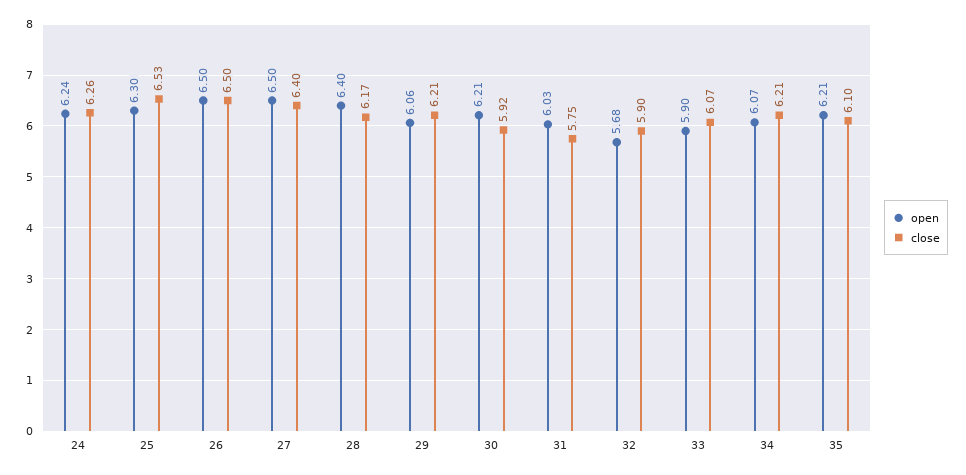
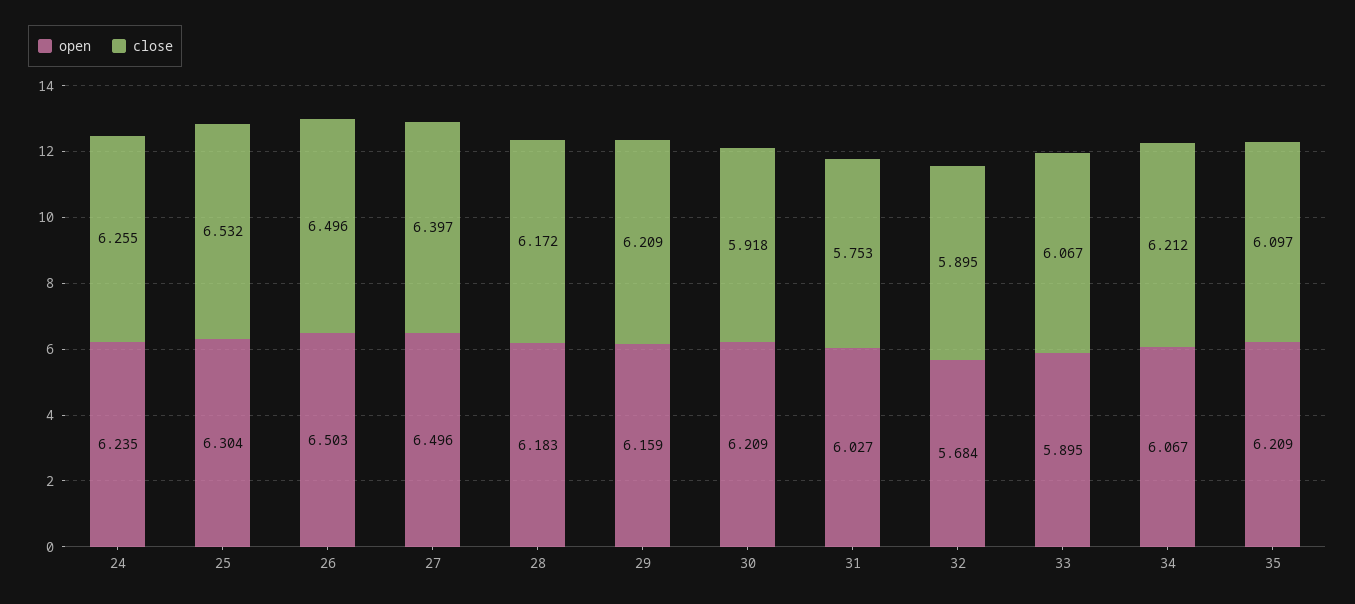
open, 28: 6.4 -> 6.183
open, 29: 6.06 -> 6.159

